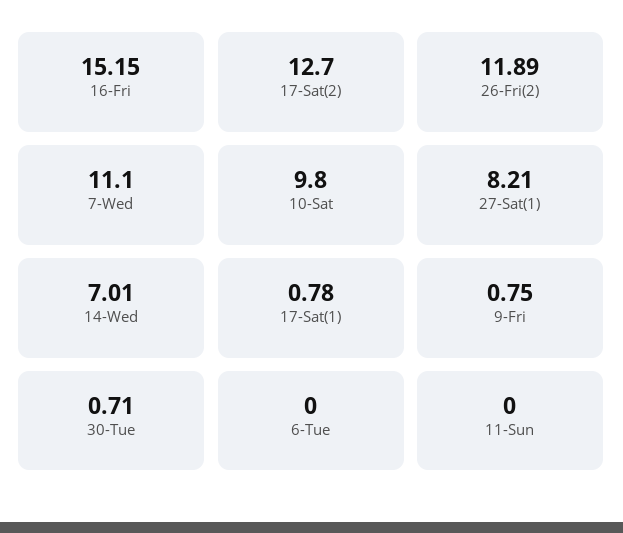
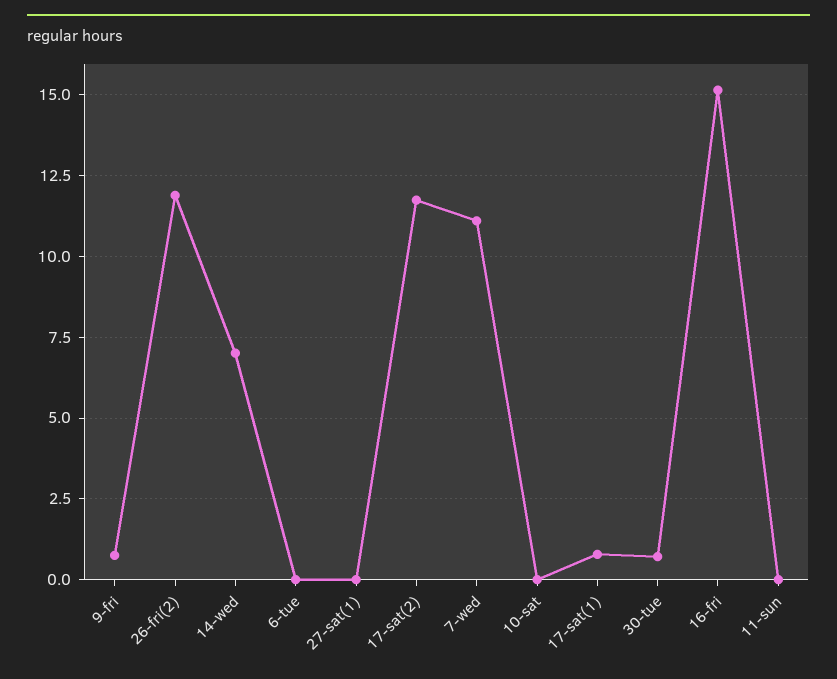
17-Sat(2): 12.7 -> 11.75
10-Sat: 9.8 -> 0
27-Sat(1): 8.21 -> 0

